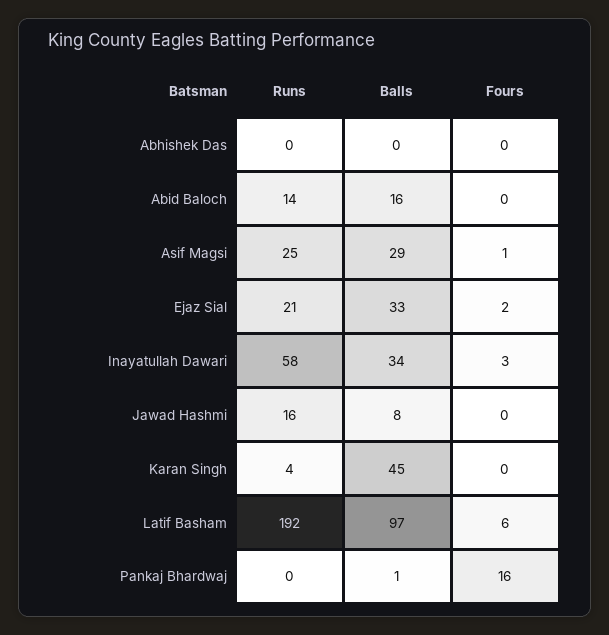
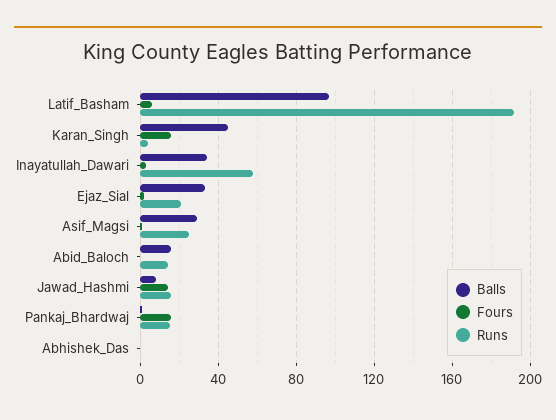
Fours, Jawad Hashmi: 0 -> 15
Fours, Karan Singh: 0 -> 15
Runs, Pankaj Bhardwaj: 0 -> 15

